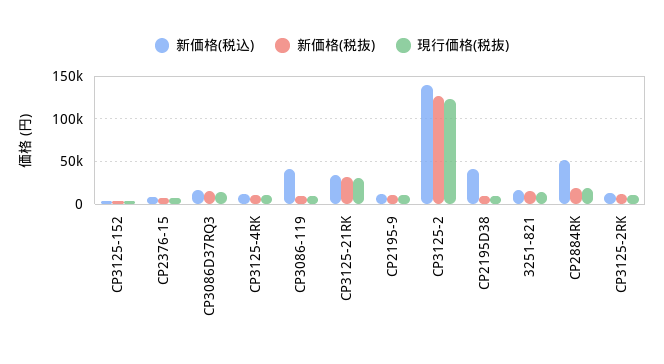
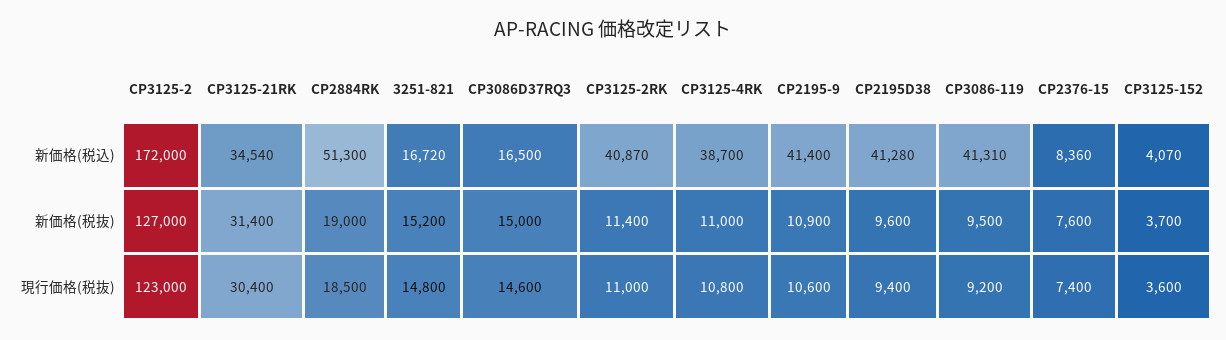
新価格(税込), CP3125-4RK: 10000 -> 38700
新価格(税込), CP2195-9: 10000 -> 41400
新価格(税込), CP3125-2: 140000 -> 172000
新価格(税込), CP3125-2RK: 10000 -> 40870

